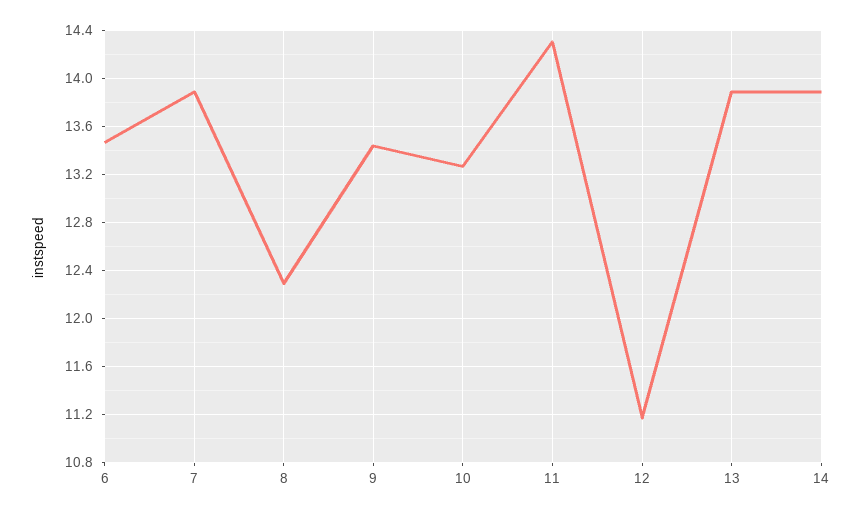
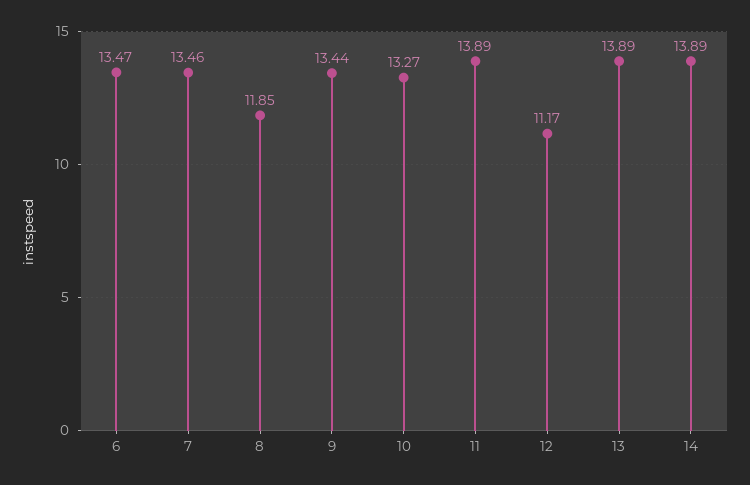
7: 13.9 -> 13.46
8: 12.3 -> 11.85
11: 14.3 -> 13.89

